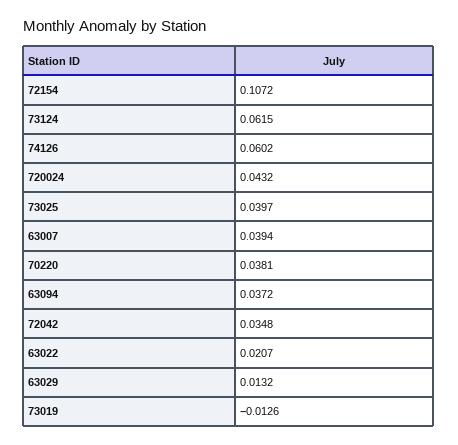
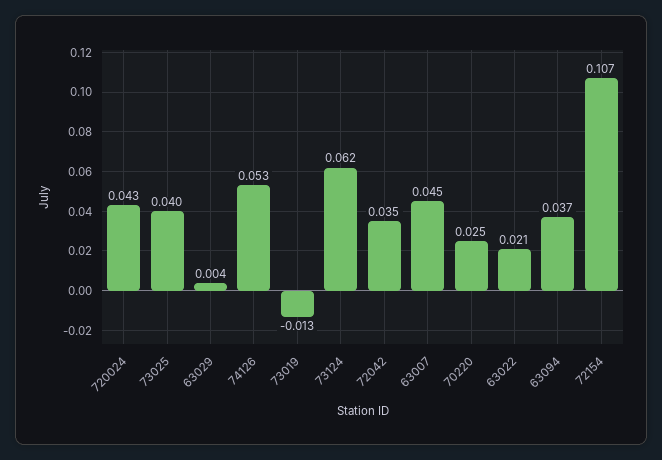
74126: 0.0602 -> 0.053
63007: 0.0394 -> 0.045
70220: 0.0381 -> 0.025
63029: 0.0132 -> 0.004

